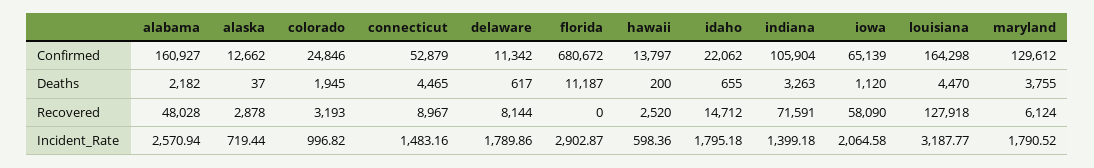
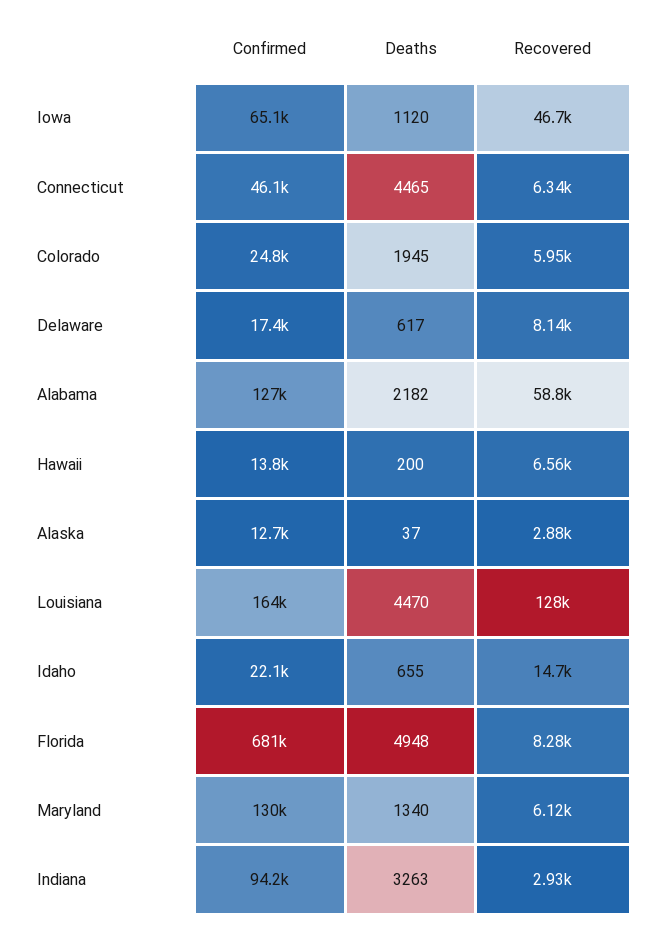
alabama, Confirmed: 160927 -> 127000
connecticut, Confirmed: 52879 -> 46100
delaware, Confirmed: 11342 -> 17400
indiana, Confirmed: 105904 -> 94200
florida, Deaths: 11187 -> 4948
maryland, Deaths: 3755 -> 1340
alabama, Recovered: 48028 -> 58800
colorado, Recovered: 3193 -> 5950
connecticut, Recovered: 8967 -> 6340
florida, Recovered: 0 -> 8280
hawaii, Recovered: 2520 -> 6560
indiana, Recovered: 71591 -> 2930
iowa, Recovered: 58090 -> 46700
alabama, Incident_Rate: 2570.94 -> none
alaska, Incident_Rate: 719.44 -> none
colorado, Incident_Rate: 996.82 -> none
connecticut, Incident_Rate: 1483.16 -> none
delaware, Incident_Rate: 1789.86 -> none
florida, Incident_Rate: 2902.87 -> none
hawaii, Incident_Rate: 598.36 -> none
idaho, Incident_Rate: 1795.18 -> none
indiana, Incident_Rate: 1399.18 -> none
iowa, Incident_Rate: 2064.58 -> none
louisiana, Incident_Rate: 3187.77 -> none
maryland, Incident_Rate: 1790.52 -> none

